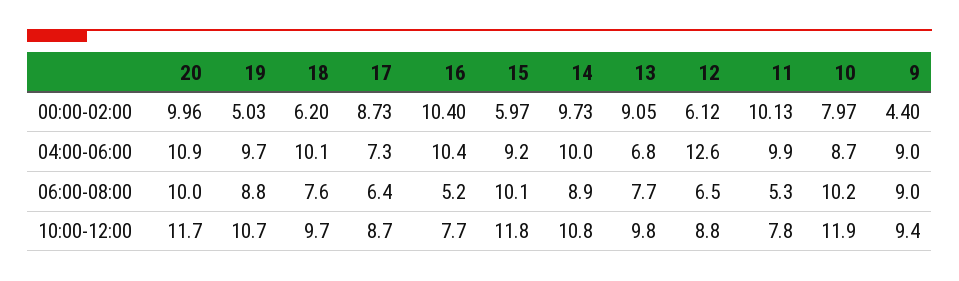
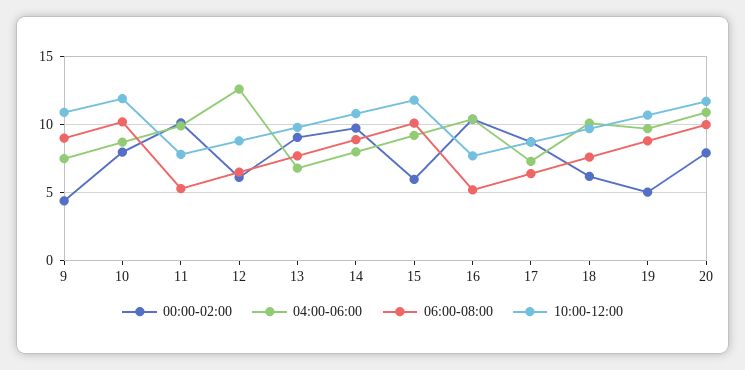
00:00-02:00, 20: 9.96 -> 8
04:00-06:00, 14: 10 -> 8
04:00-06:00, 9: 9 -> 7.5
10:00-12:00, 9: 9.4 -> 11

